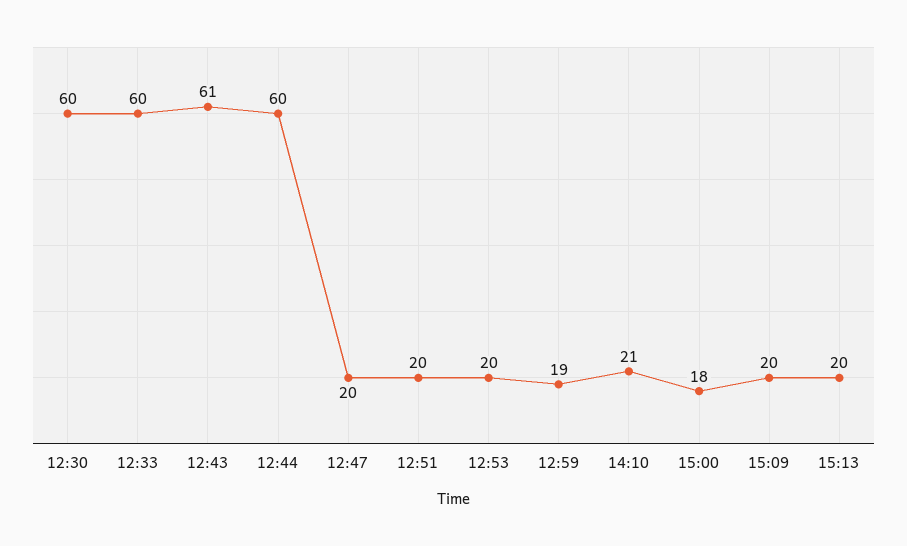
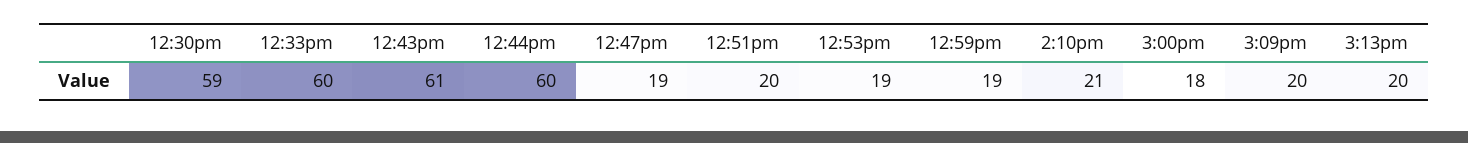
12:30: 60 -> 59
12:47: 20 -> 19
12:53: 20 -> 19

